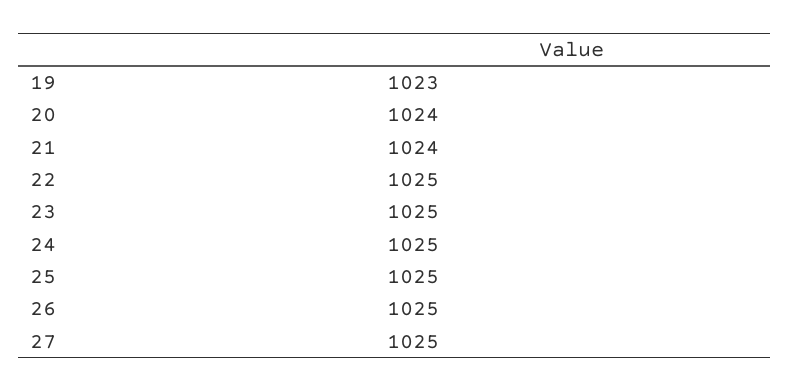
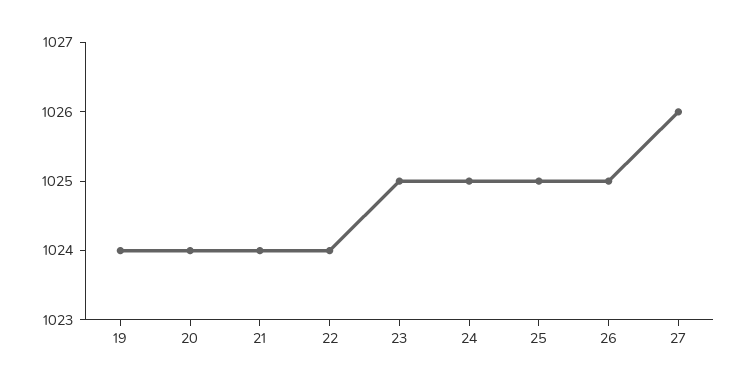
19: 1023 -> 1024
22: 1025 -> 1024
27: 1025 -> 1026

